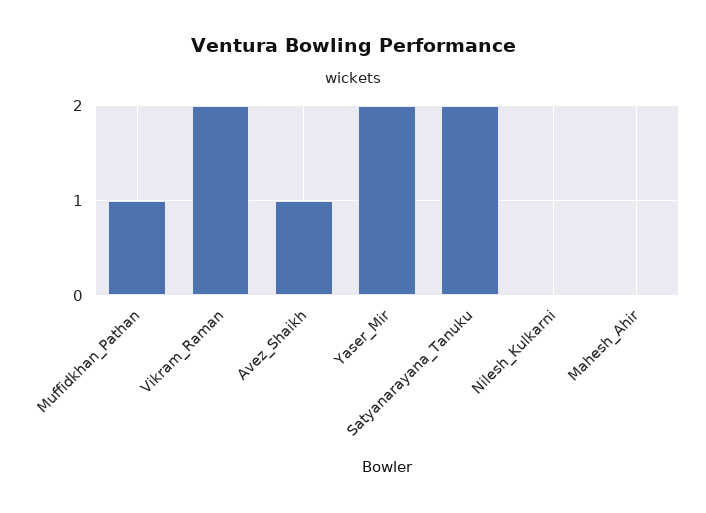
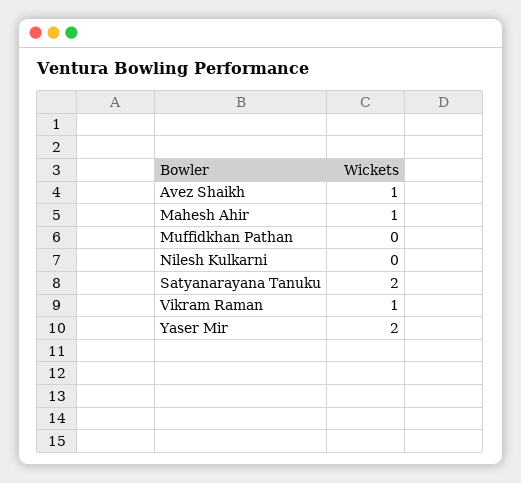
Muffidkhan_Pathan: 1 -> 0
Vikram_Raman: 2 -> 1
Mahesh_Ahir: 0 -> 1

